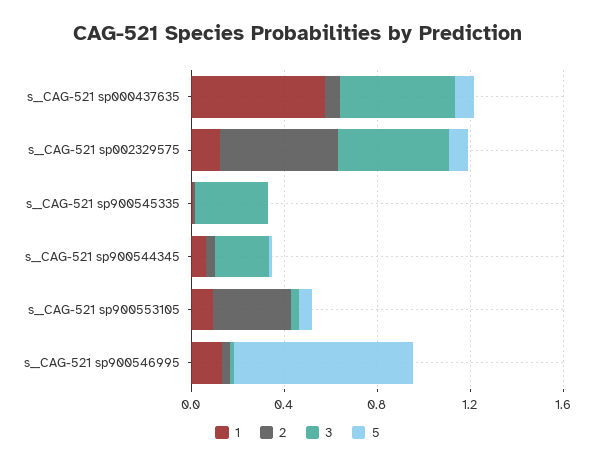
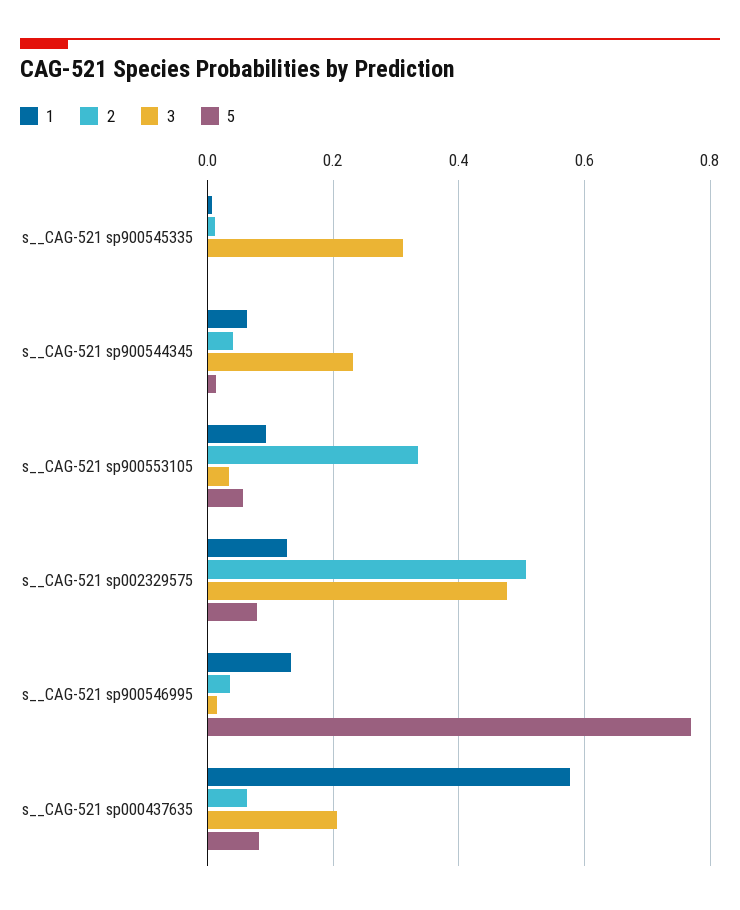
3, s__CAG-521 sp000437635: 0.5 -> 0.2

